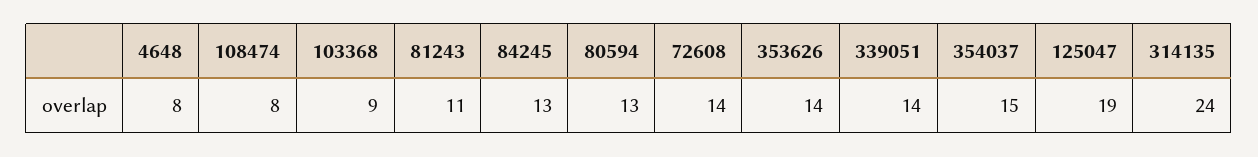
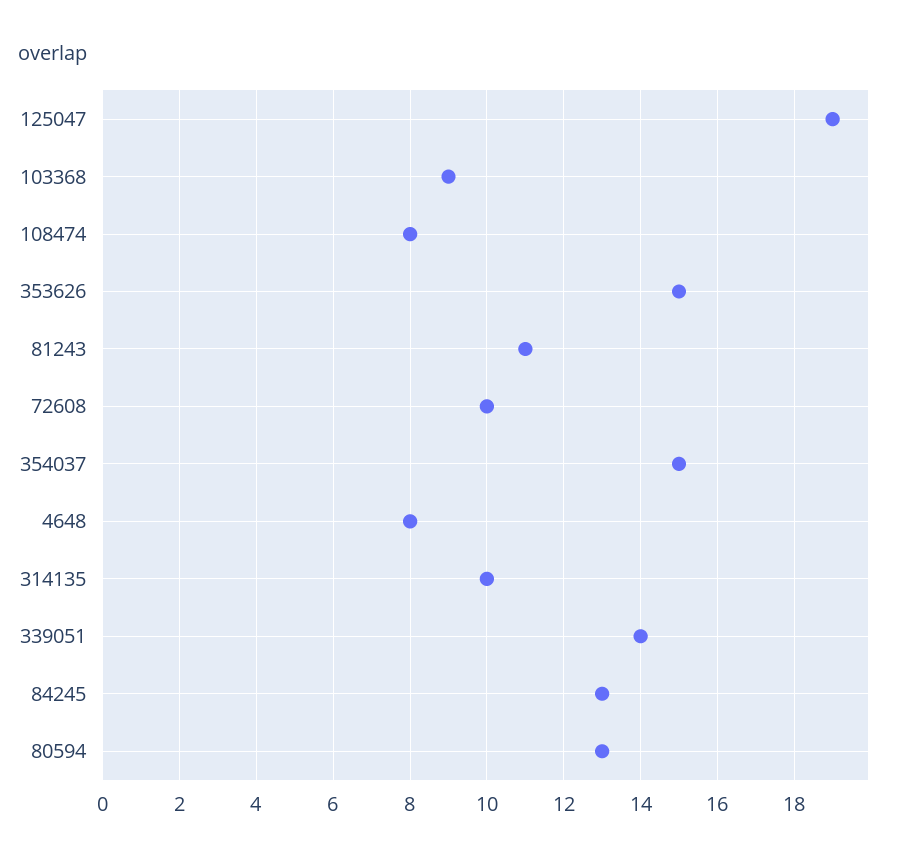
72608: 14 -> 10
353626: 14 -> 15
314135: 24 -> 10

